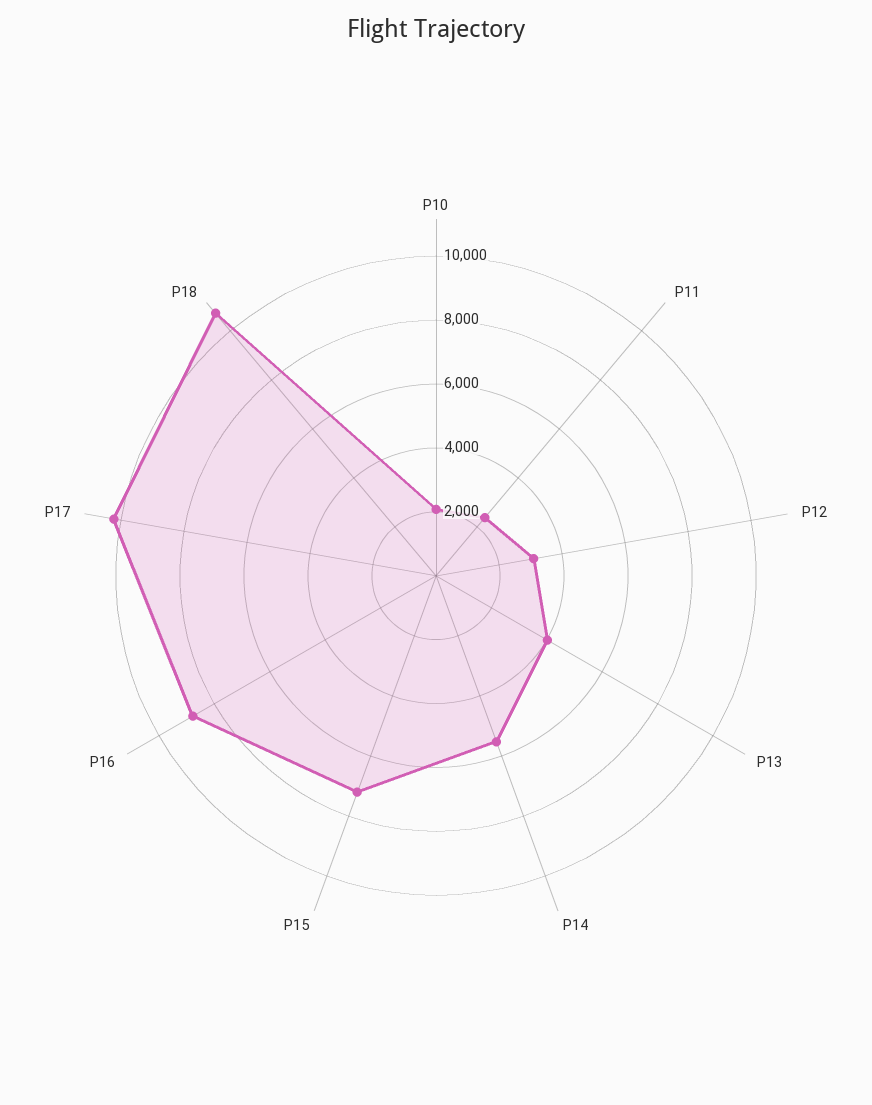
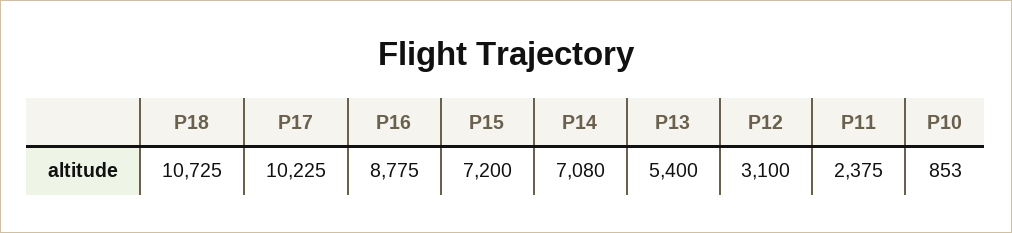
P10: 2000 -> 853
P13: 4000 -> 5400
P14: 5500 -> 7080

